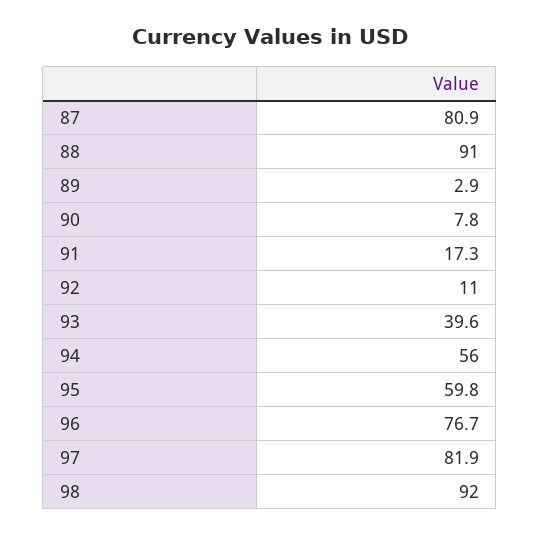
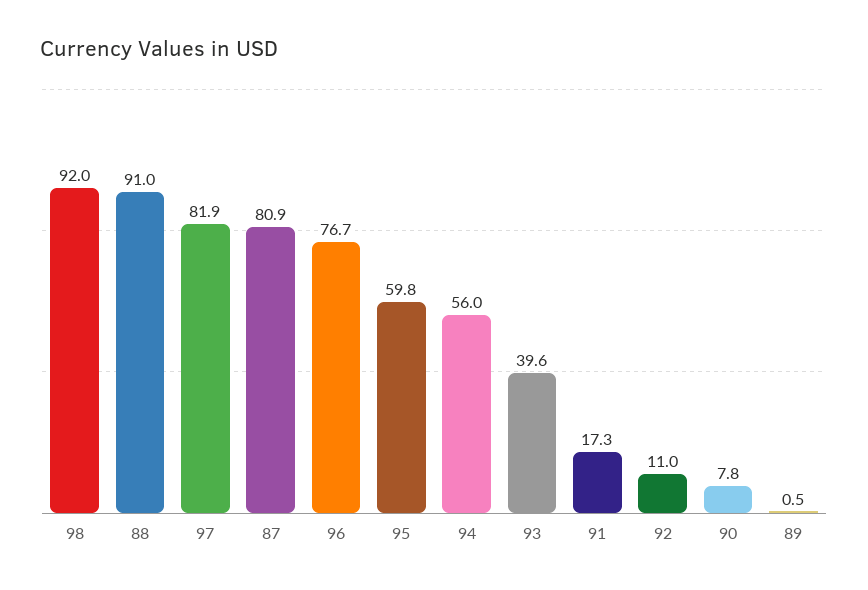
89: 2.9 -> 0.5

